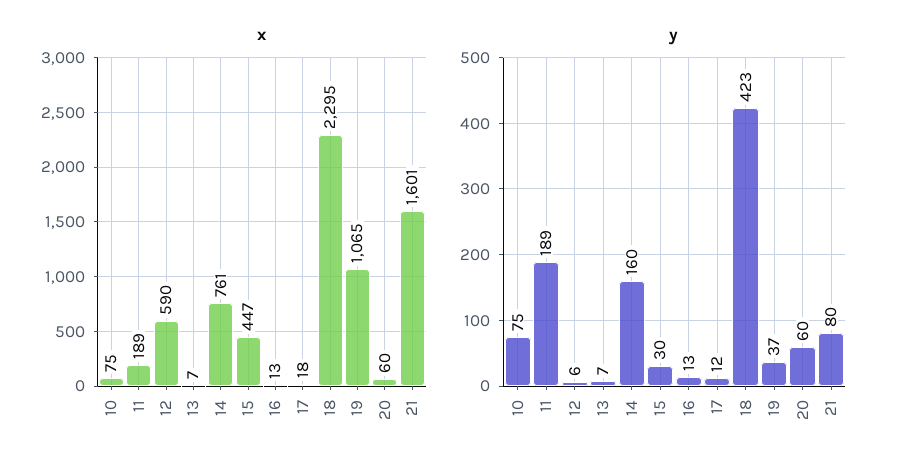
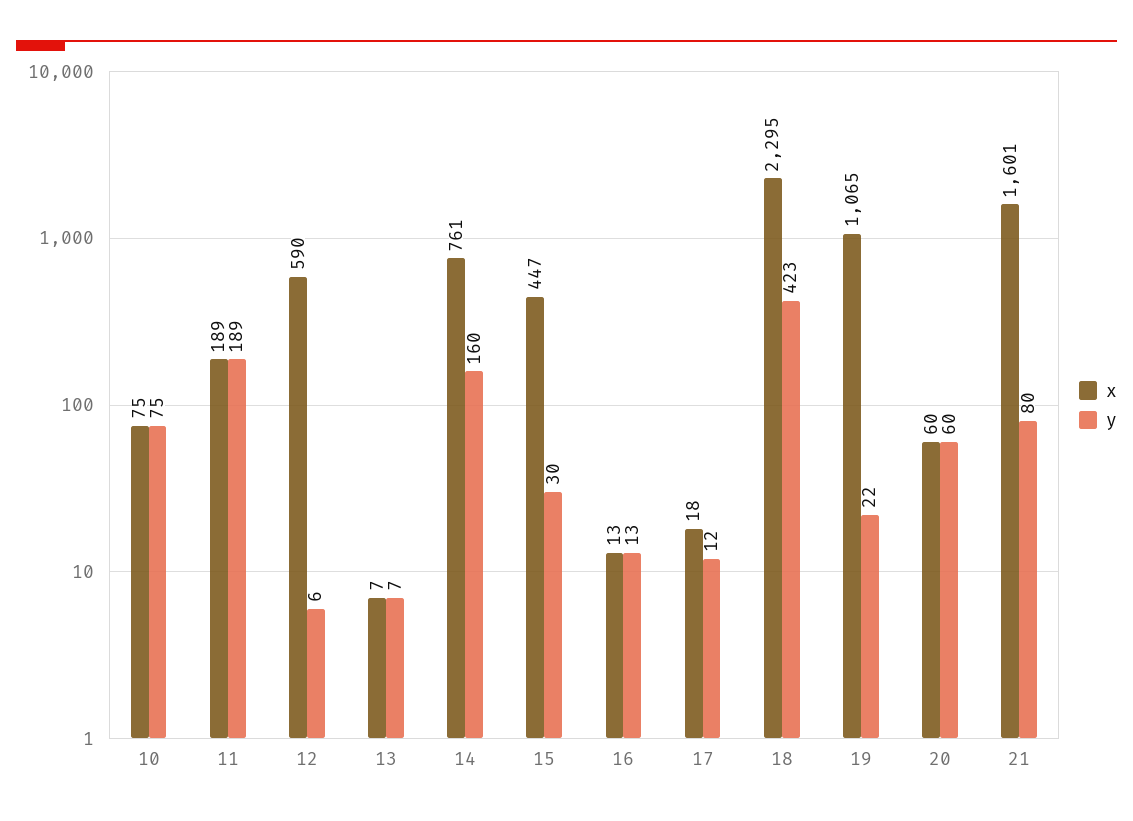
y, 19: 37 -> 22

